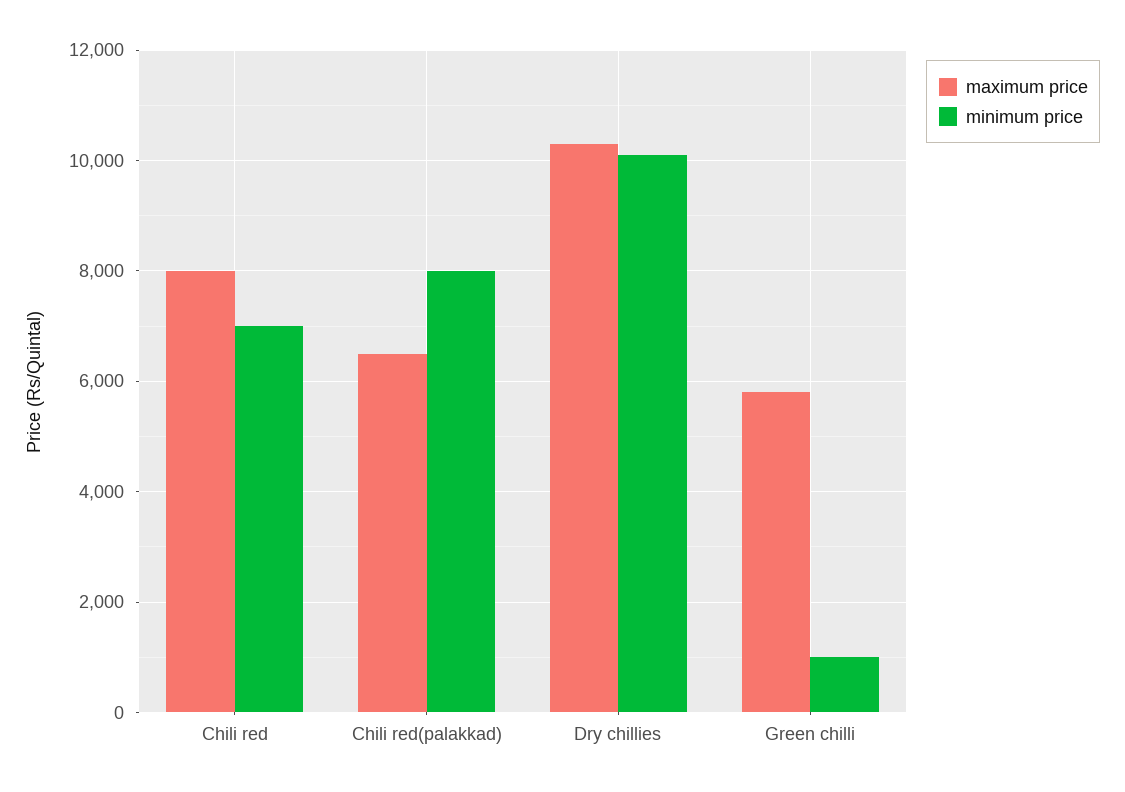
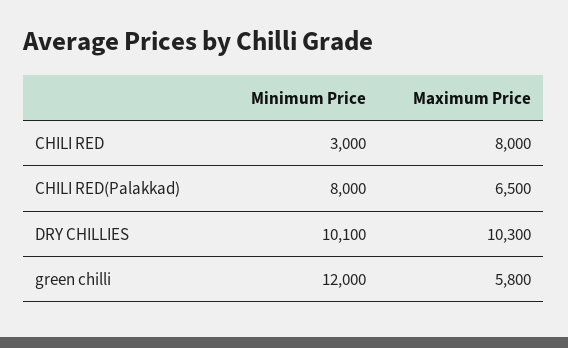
minimum price, Chili red: 7000 -> 3000
minimum price, Green chilli: 1000 -> 12000

